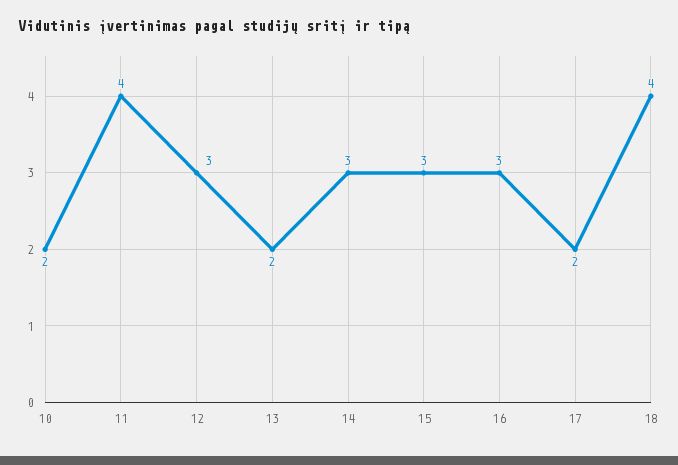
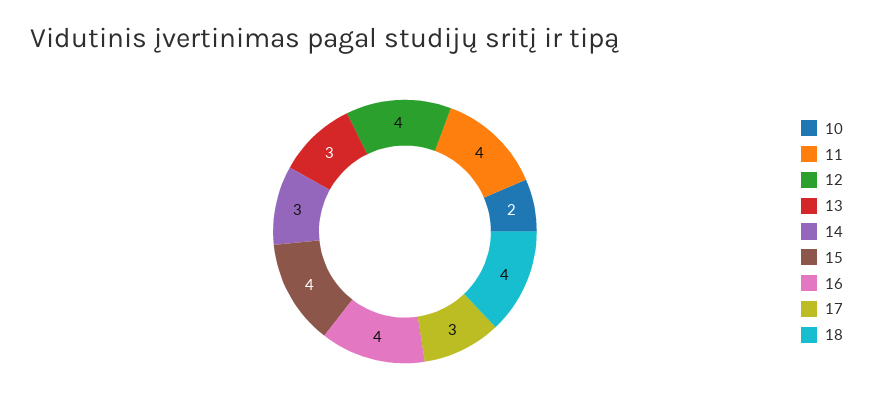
12: 3 -> 4
13: 2 -> 3
15: 3 -> 4
16: 3 -> 4
17: 2 -> 3

